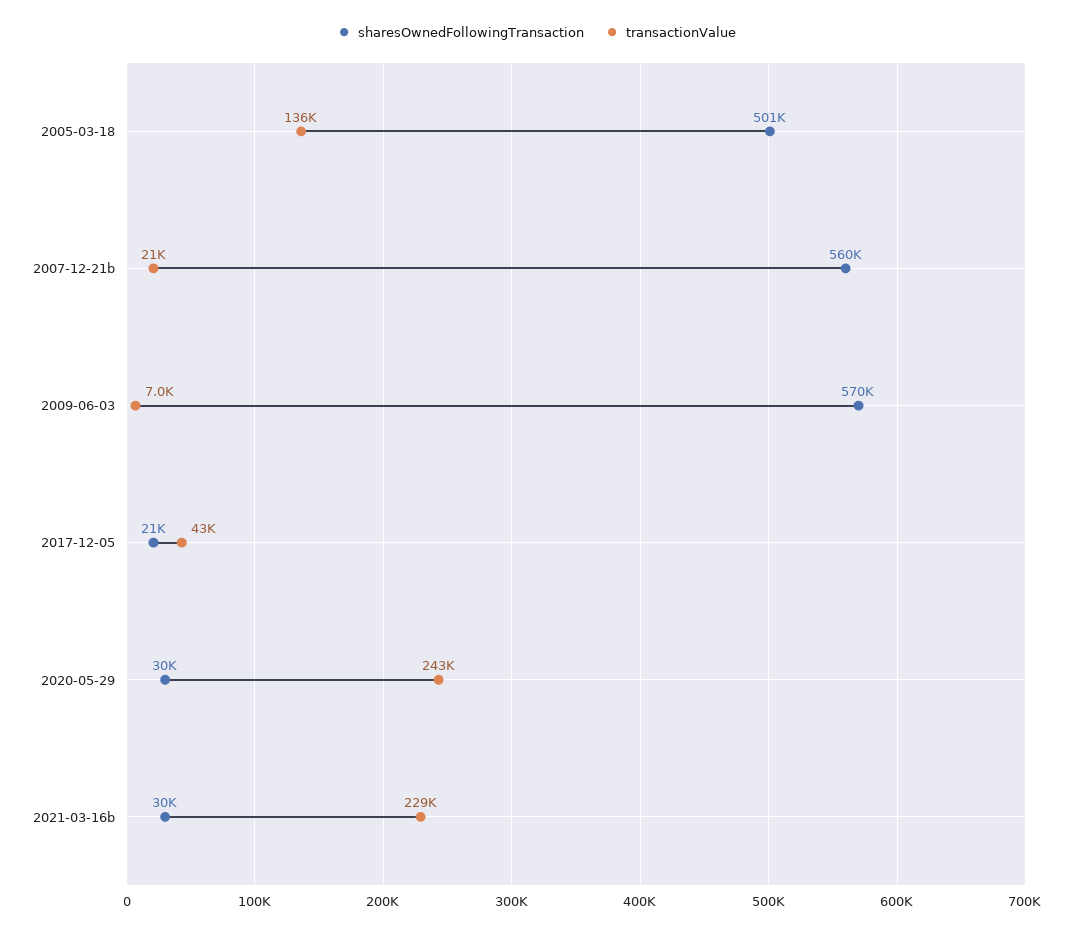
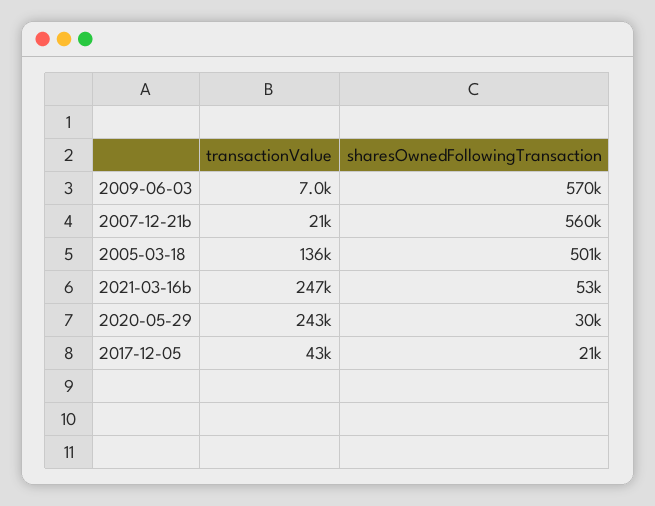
sharesOwnedFollowingTransaction, 2021-03-16b: 30000 -> 53000
transactionValue, 2021-03-16b: 229000 -> 247000

